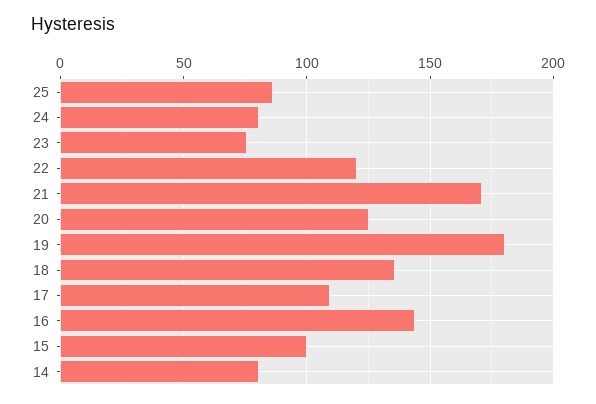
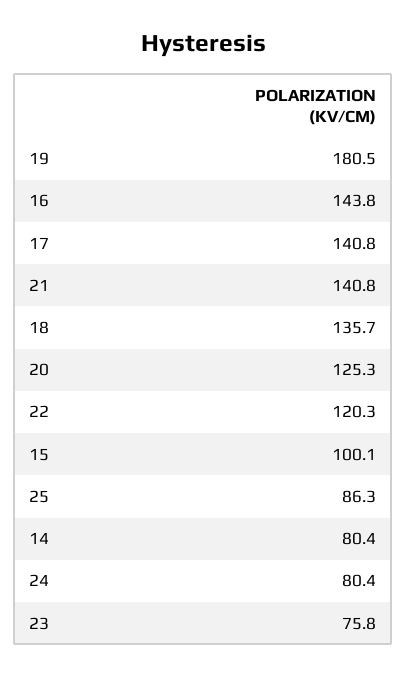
21: 170 -> 140.8
17: 110 -> 140.8

